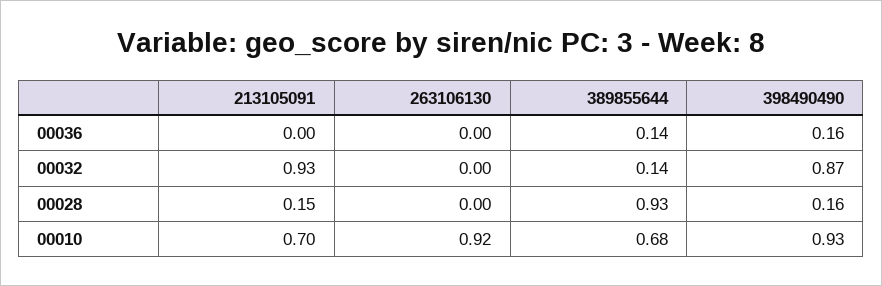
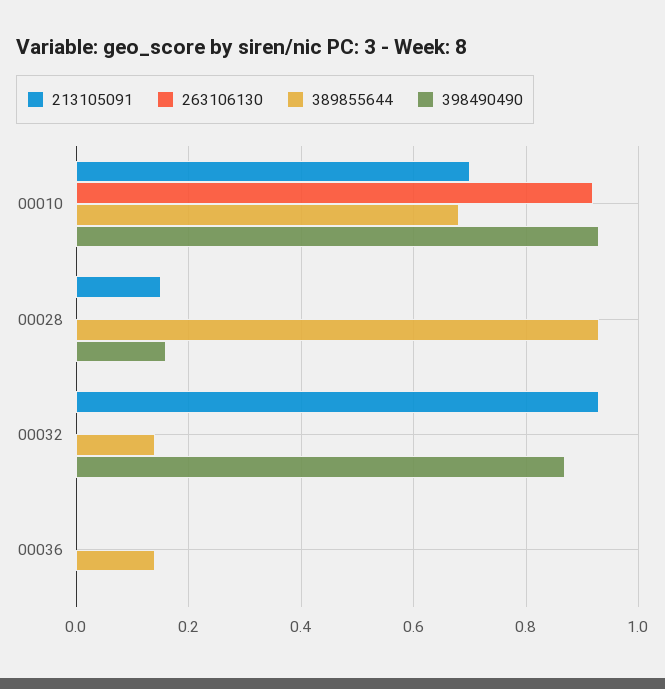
398490490, 00036: 0.16 -> 0

